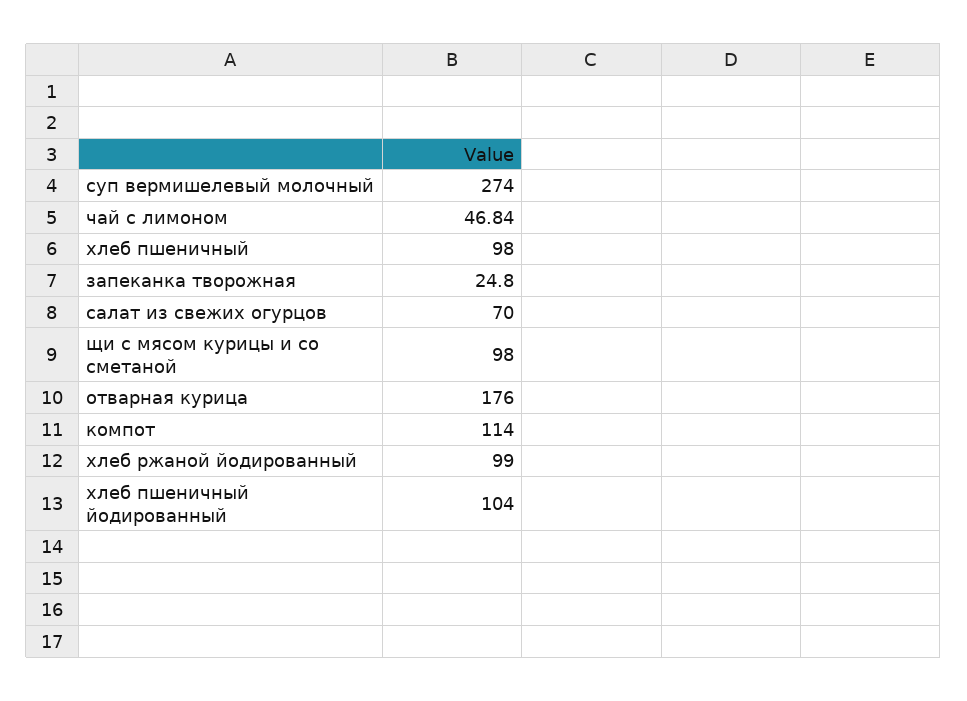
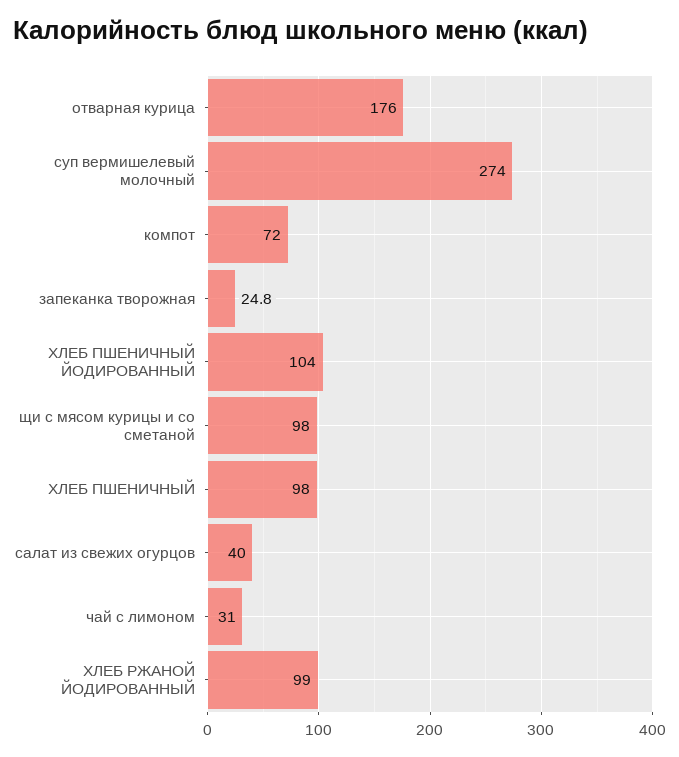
чай с лимоном: 46.84 -> 31
салат из свежих огурцов: 70 -> 40
компот: 114 -> 72

